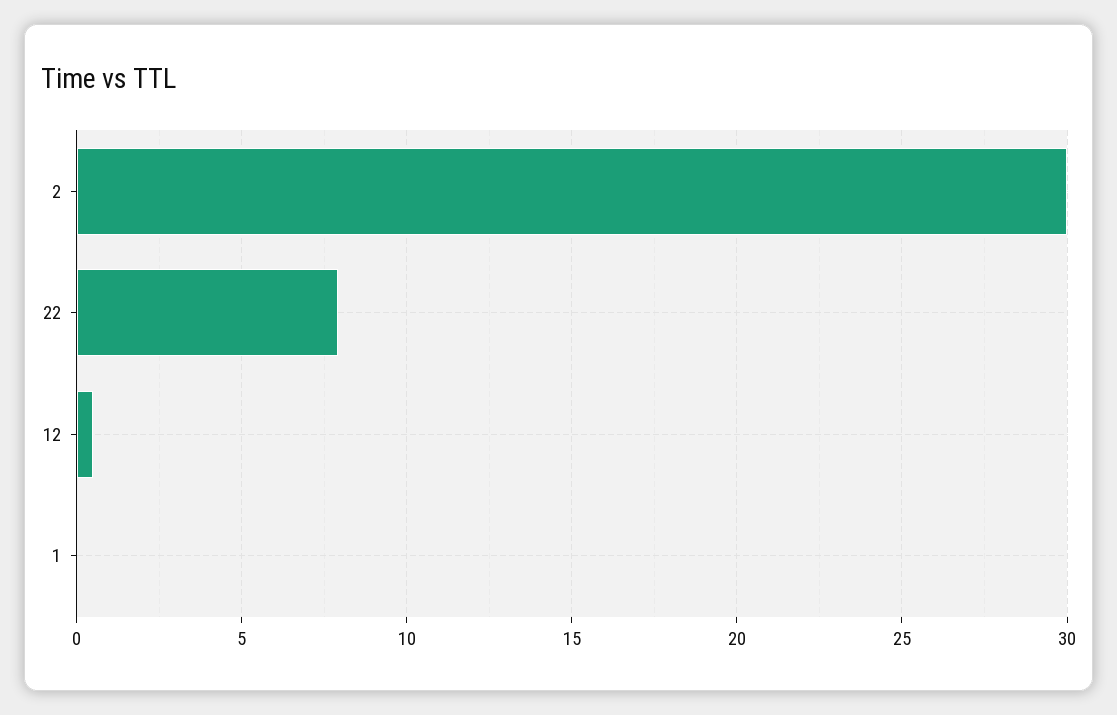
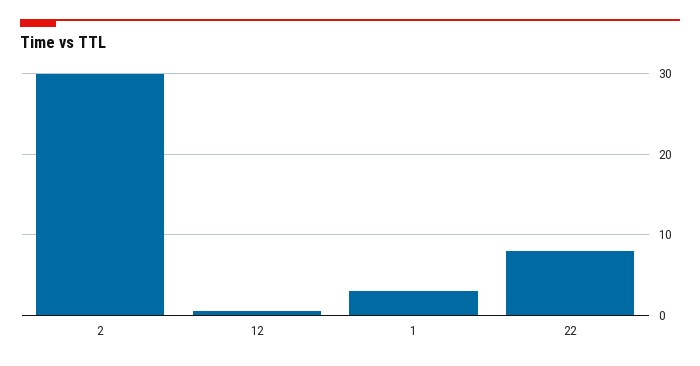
1: 0 -> 3

